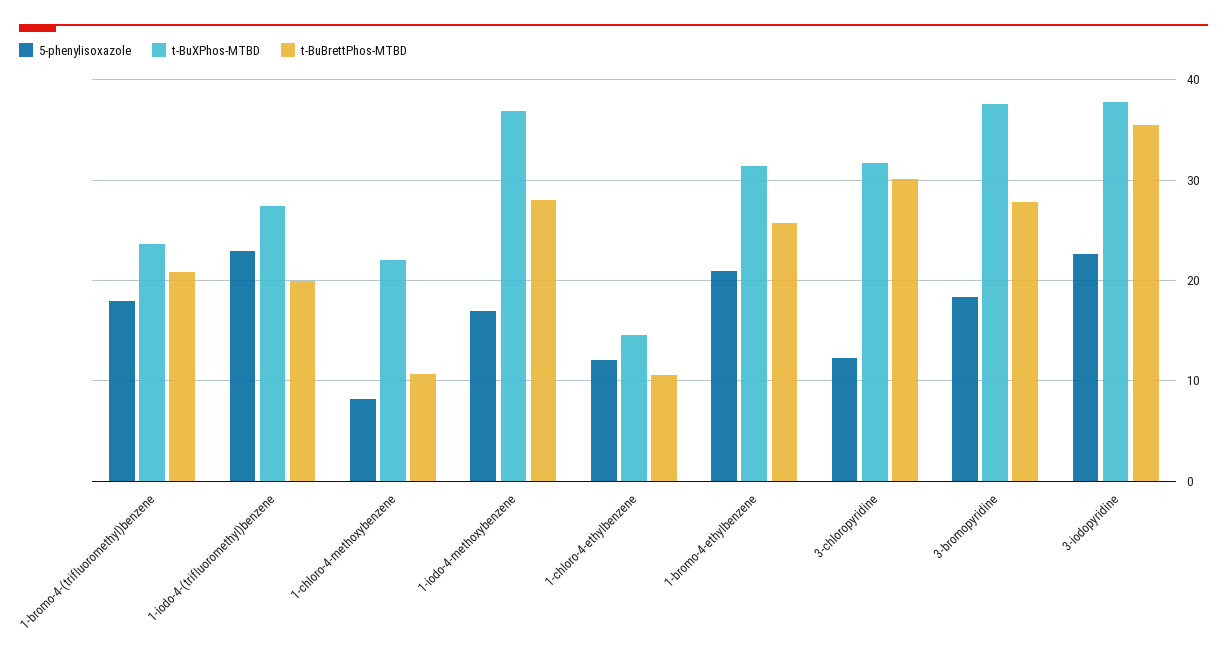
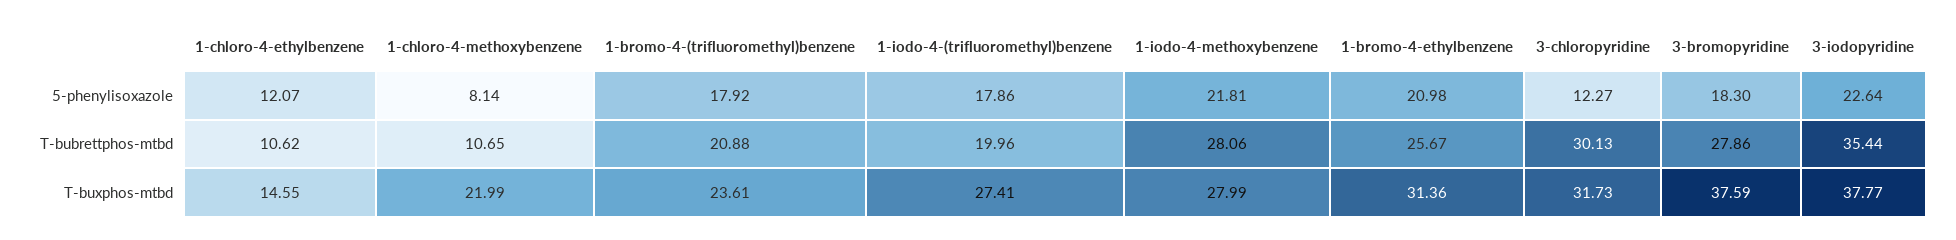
5-phenylisoxazole, 1-iodo-4-(trifluoromethyl)benzene: 23 -> 17.86
5-phenylisoxazole, 1-iodo-4-methoxybenzene: 17 -> 21.81
t-BuXPhos-MTBD, 1-iodo-4-methoxybenzene: 37 -> 27.99

